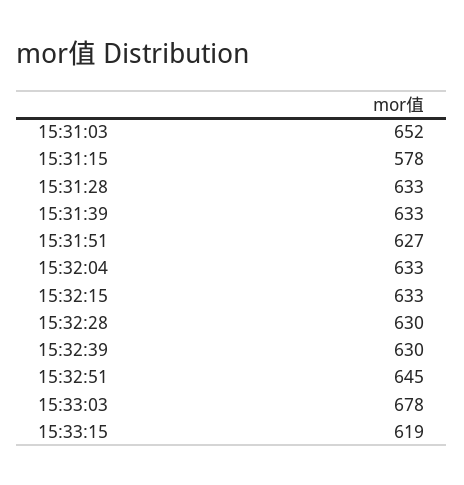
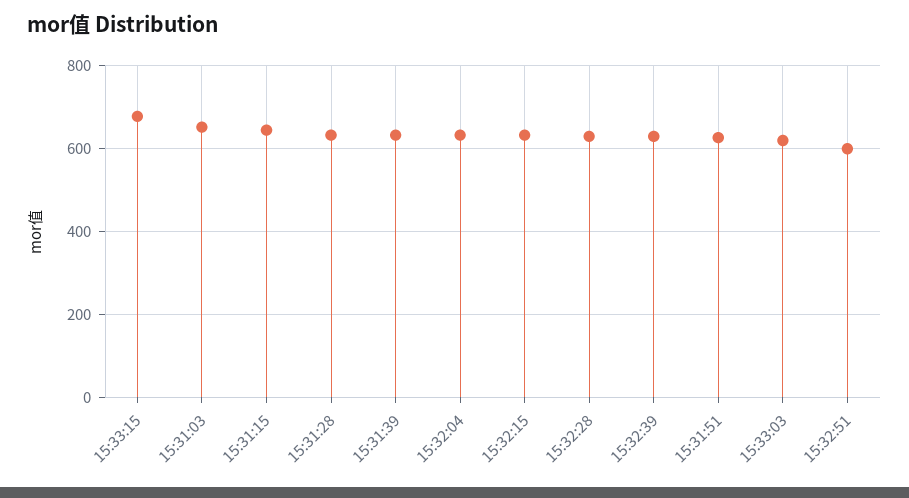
15:31:15: 578 -> 640
15:32:51: 645 -> 600
15:33:03: 678 -> 620
15:33:15: 619 -> 680

